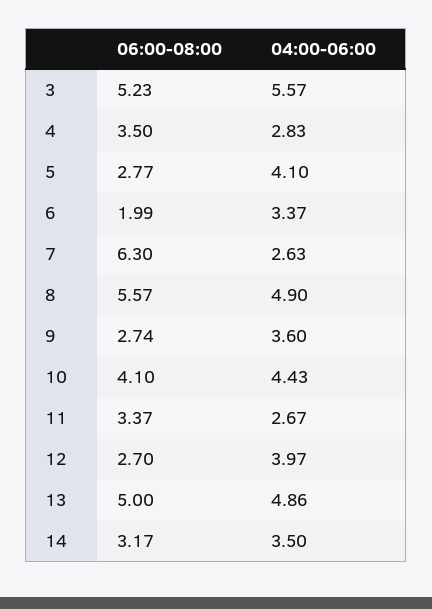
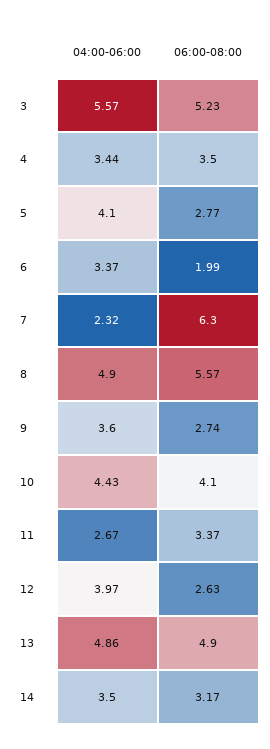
04:00-06:00, 4: 2.83 -> 3.44
04:00-06:00, 7: 2.63 -> 2.32
06:00-08:00, 12: 2.7 -> 2.63
06:00-08:00, 13: 5 -> 4.9

